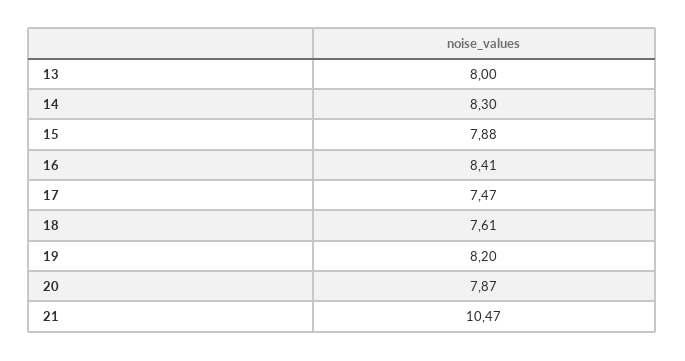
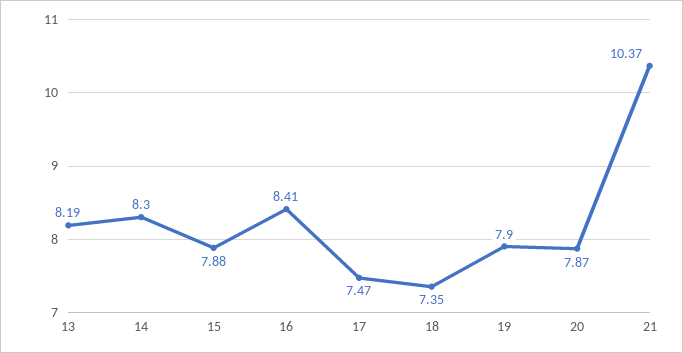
13: 8 -> 8.19
18: 7.61 -> 7.35
19: 8.2 -> 7.9
21: 10.47 -> 10.37

